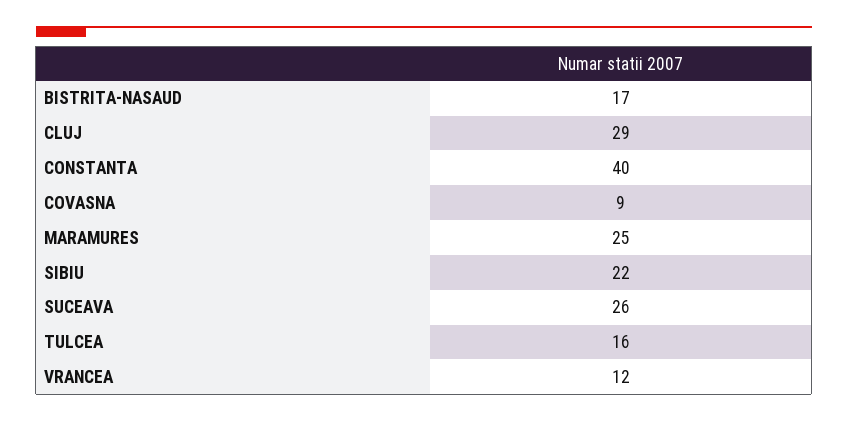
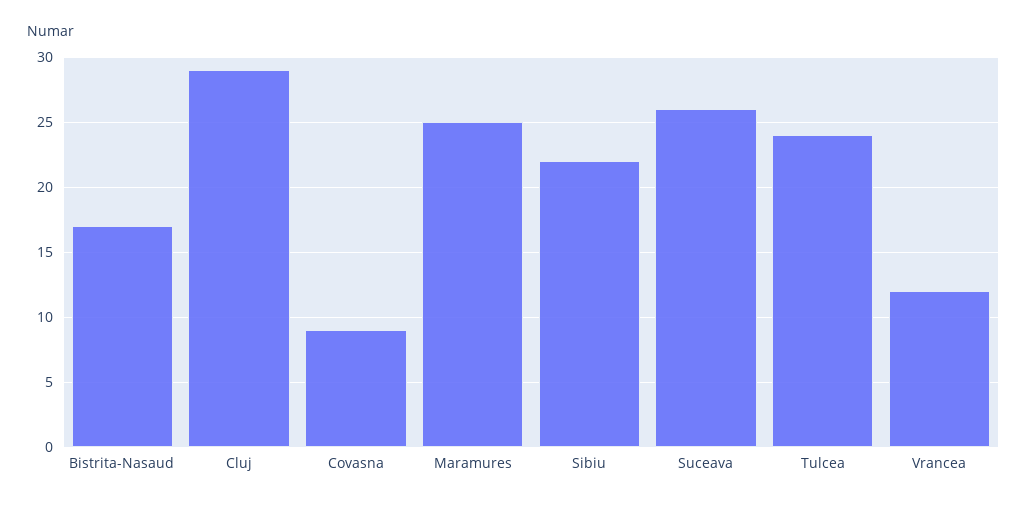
CONSTANTA: 40 -> none
TULCEA: 16 -> 24

